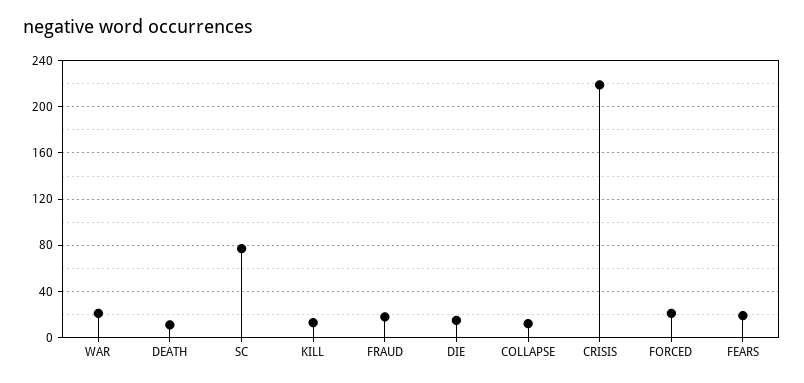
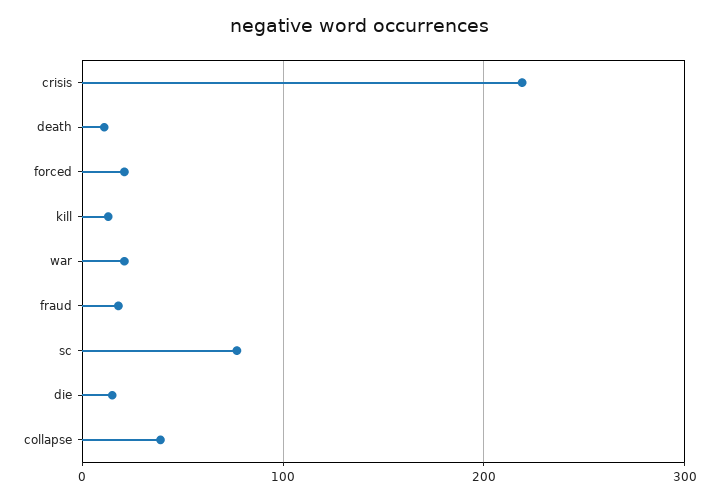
COLLAPSE: 10 -> 40
FEARS: 20 -> none

